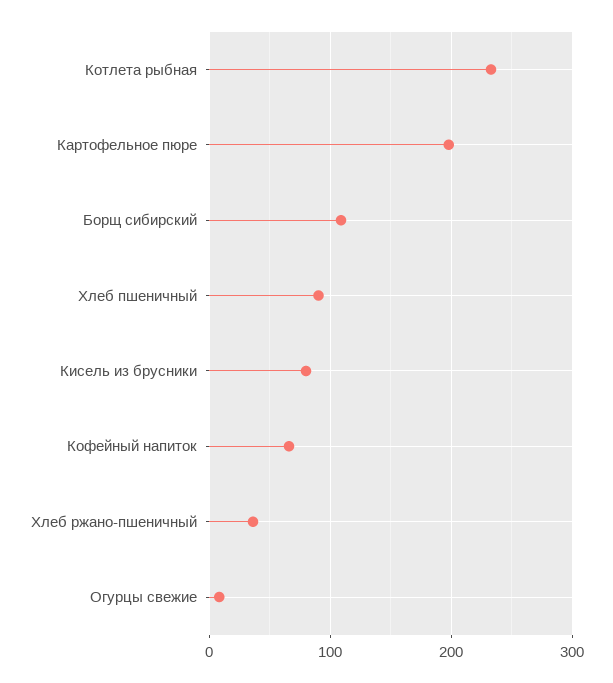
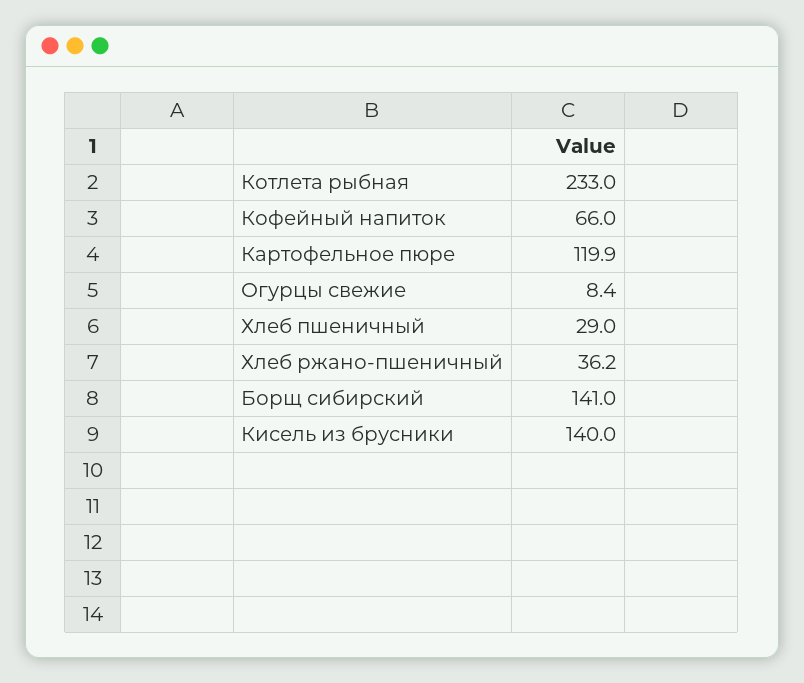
Картофельное пюре: 200 -> 119.9
Борщ сибирский: 110 -> 141
Хлеб пшеничный: 90 -> 29
Кисель из брусники: 80 -> 140

